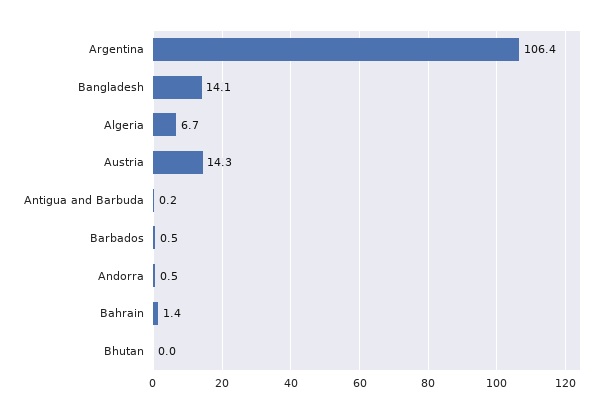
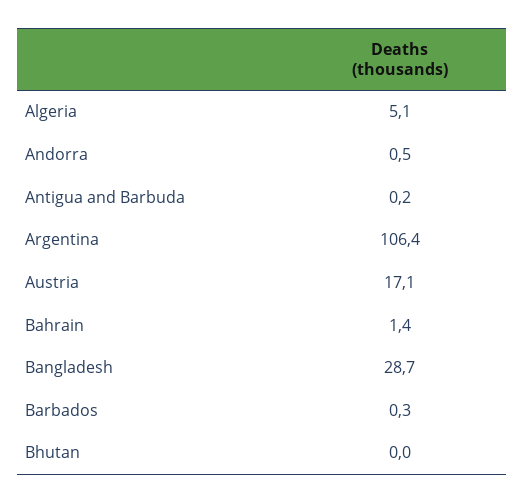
Bangladesh: 14.1 -> 28.7
Algeria: 6.7 -> 5.1
Austria: 14.3 -> 17.1
Barbados: 0.5 -> 0.3

